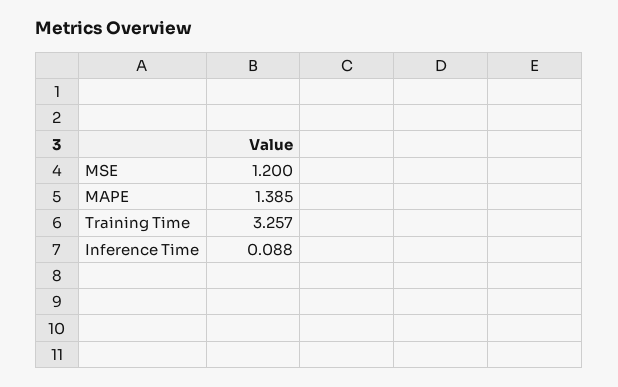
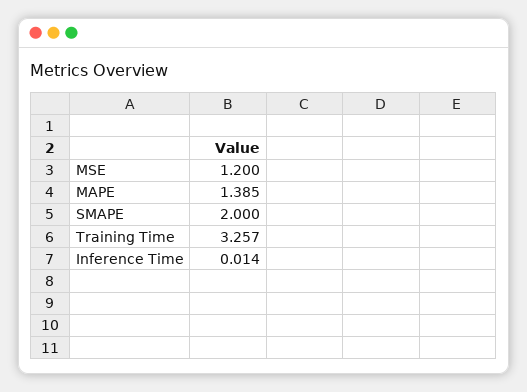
Inference Time: 0.088 -> 0.014
SMAPE: none -> 2

